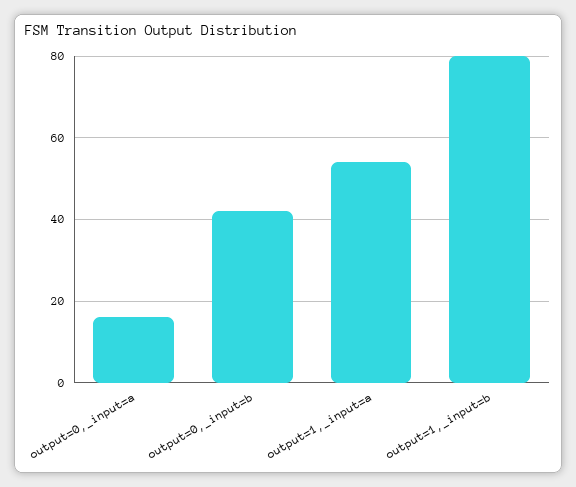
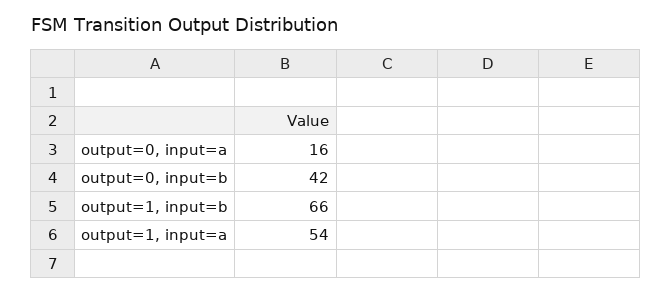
output=1,_input=b: 80 -> 66

